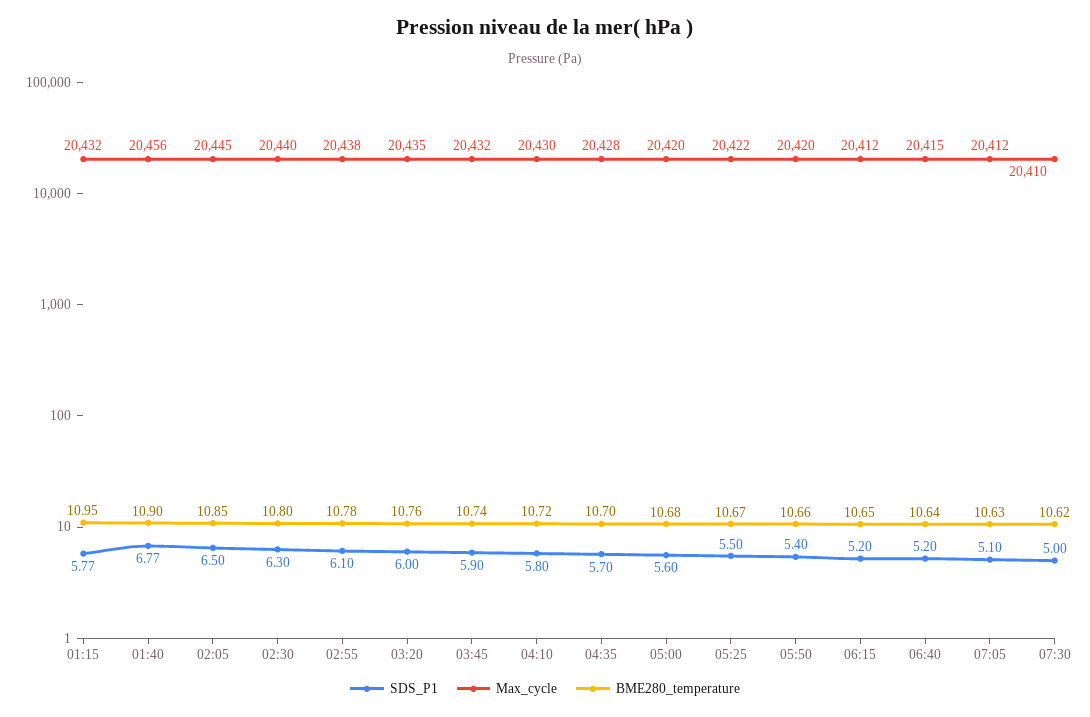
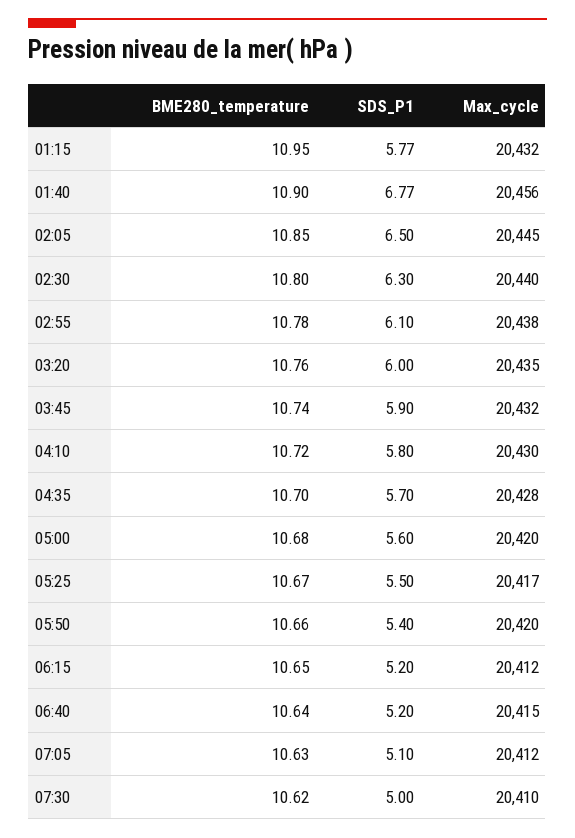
Max_cycle, 05:25: 20422 -> 20417

